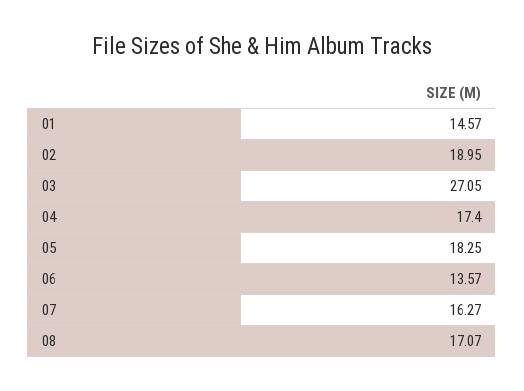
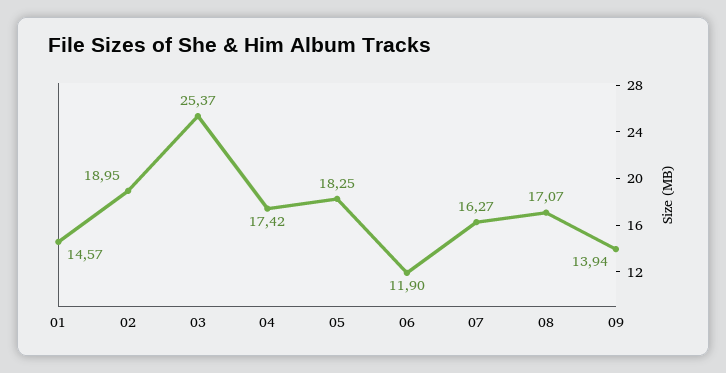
03: 27.05 -> 25.37
04: 17.4 -> 17.42
06: 13.57 -> 11.9
09: none -> 13.94

